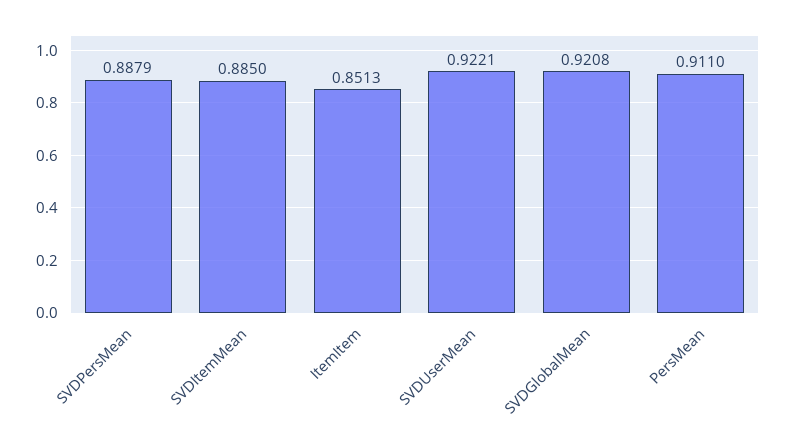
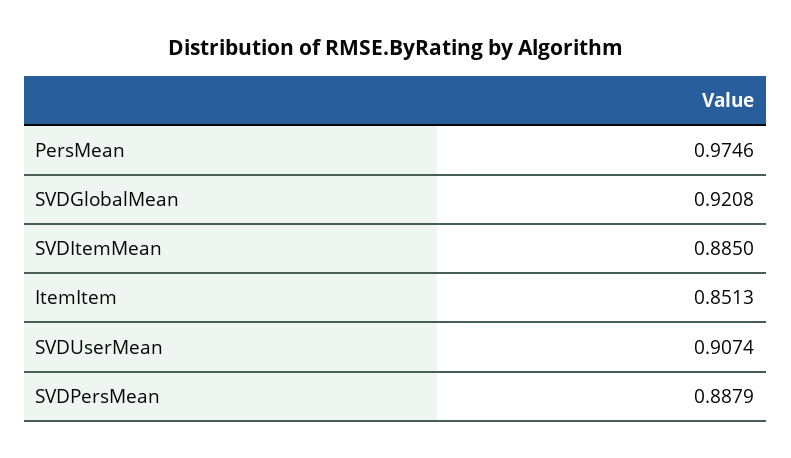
SVDUserMean: 0.9221 -> 0.9074
PersMean: 0.911 -> 0.9746

